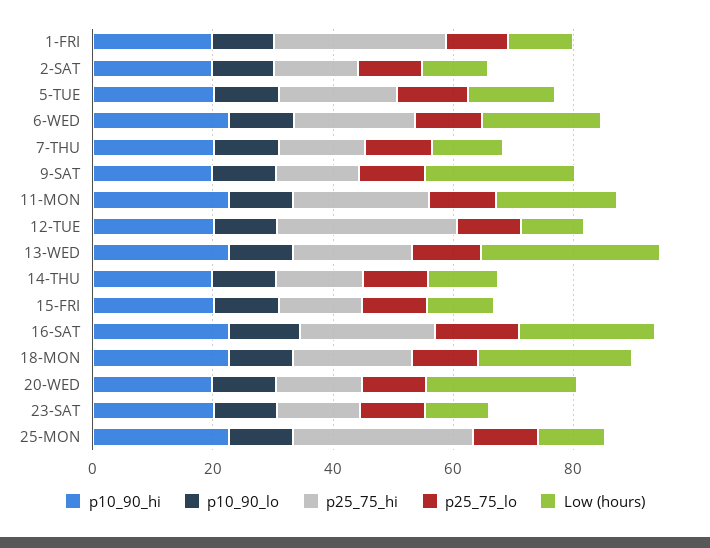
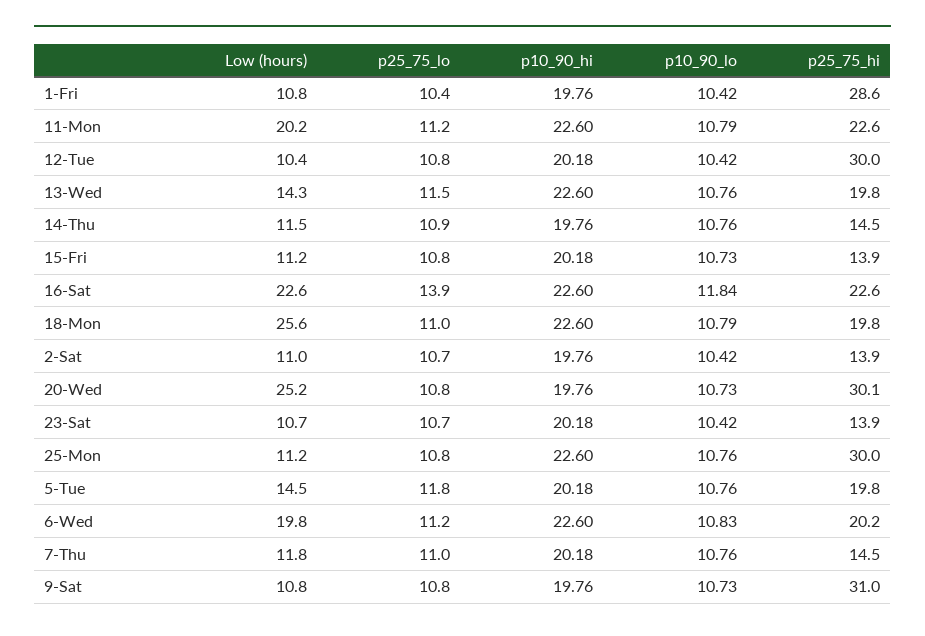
p25_75_hi, 9-SAT: 15 -> 31
Low (hours), 9-SAT: 25 -> 10.8
Low (hours), 13-WED: 30 -> 14.3
p25_75_hi, 20-WED: 15 -> 30.1

